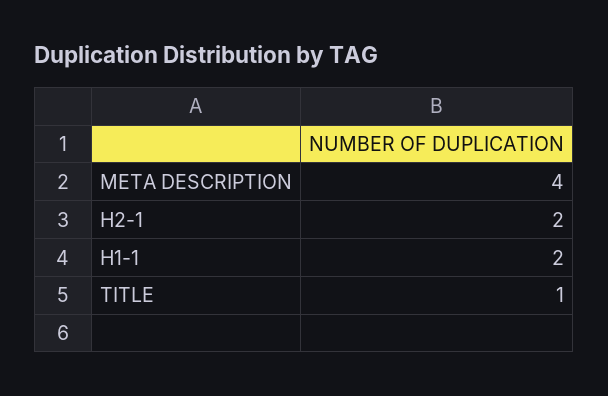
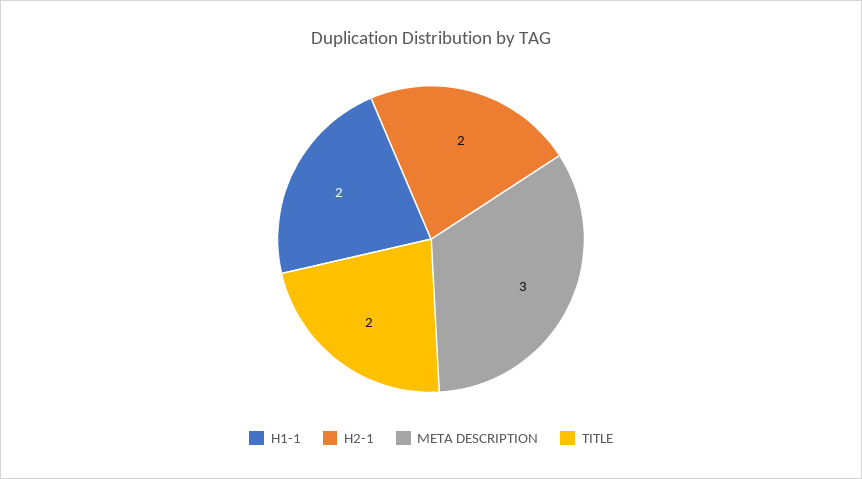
META DESCRIPTION: 4 -> 3
TITLE: 1 -> 2

